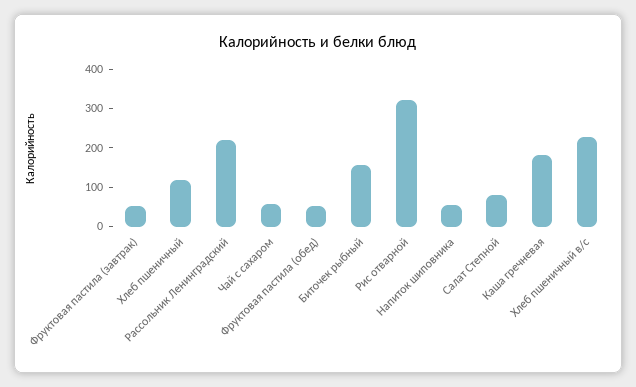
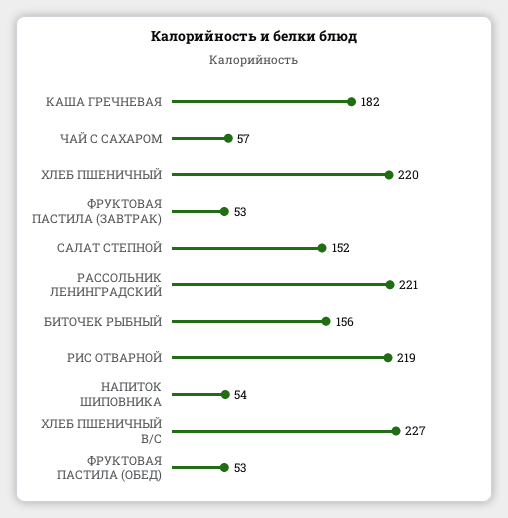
Хлеб пшеничный: 125 -> 220
Рис отварной: 325 -> 219
Салат Степной: 75 -> 152

